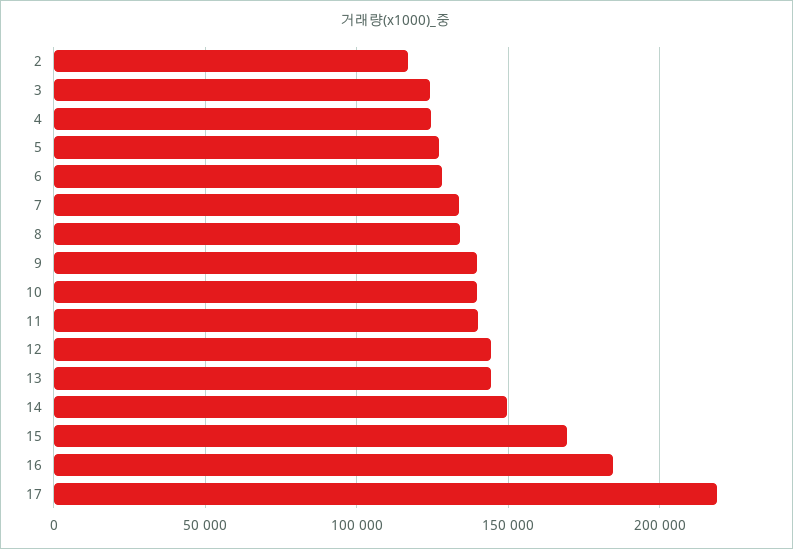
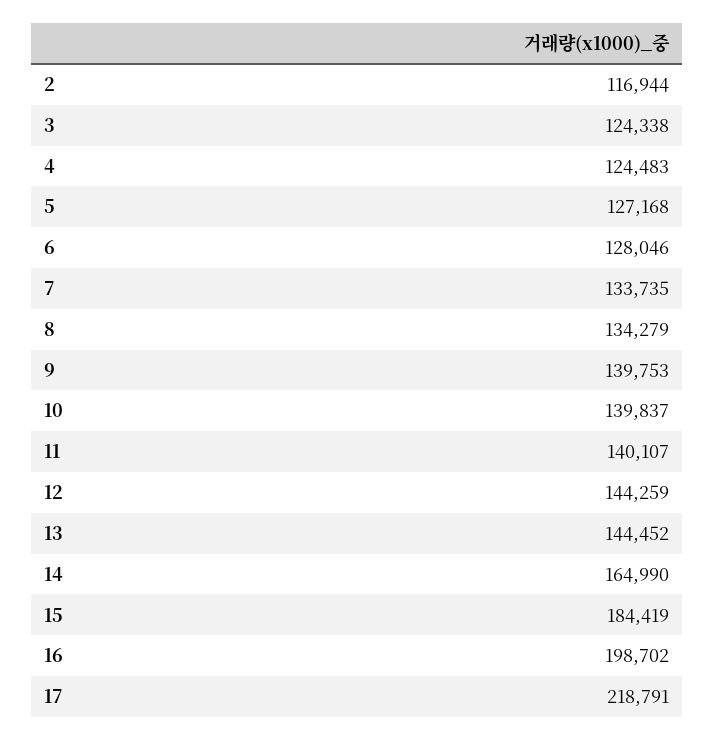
14: 150000 -> 164990
15: 170000 -> 184419
16: 185000 -> 198702

